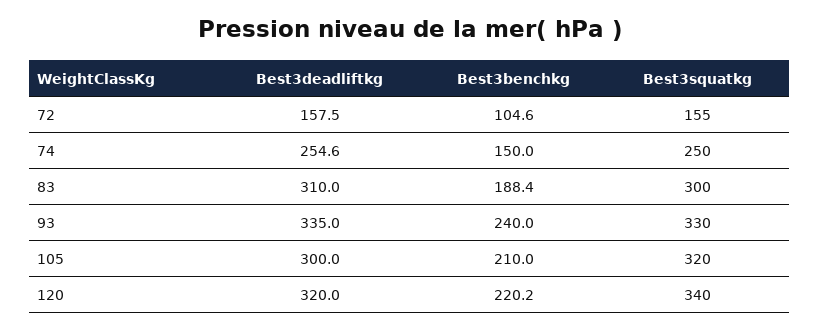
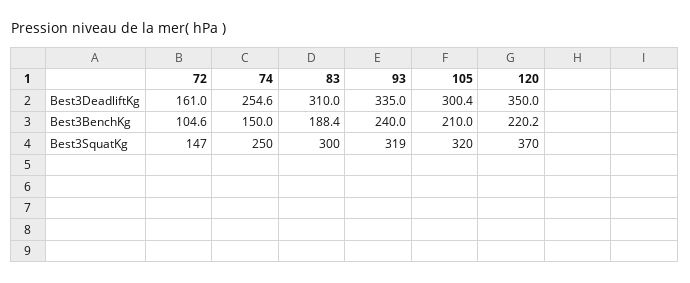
Best3deadliftkg, 72: 157.5 -> 161
Best3squatkg, 72: 155 -> 147
Best3squatkg, 93: 330 -> 319
Best3deadliftkg, 105: 300 -> 300.4
Best3deadliftkg, 120: 320 -> 350
Best3squatkg, 120: 340 -> 370

